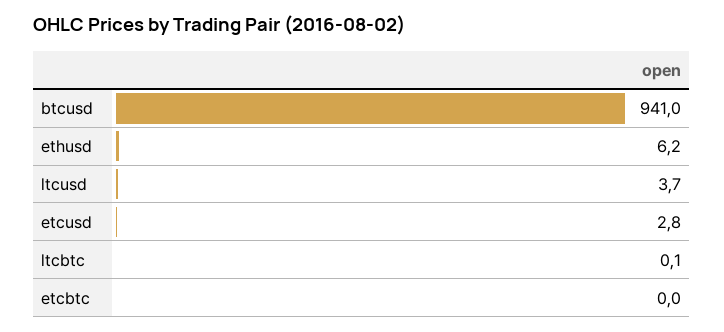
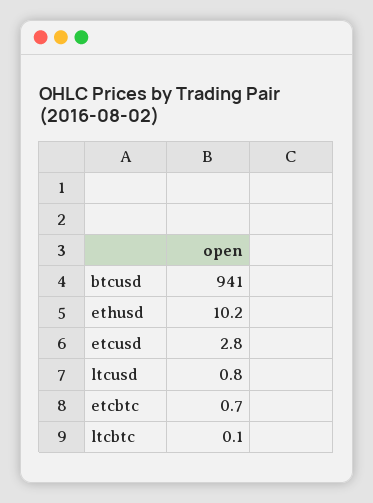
ethusd: 6.2 -> 10.2
ltcusd: 3.7 -> 0.8
etcbtc: 0 -> 0.7

